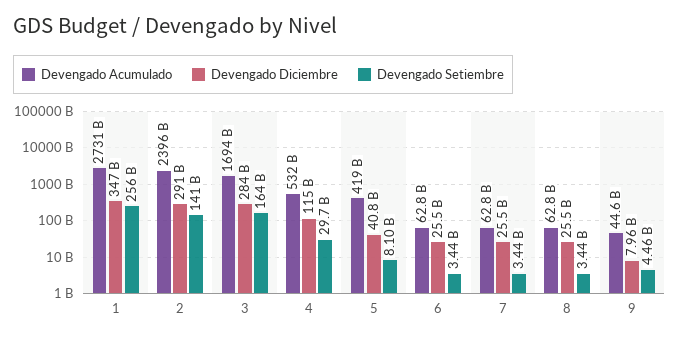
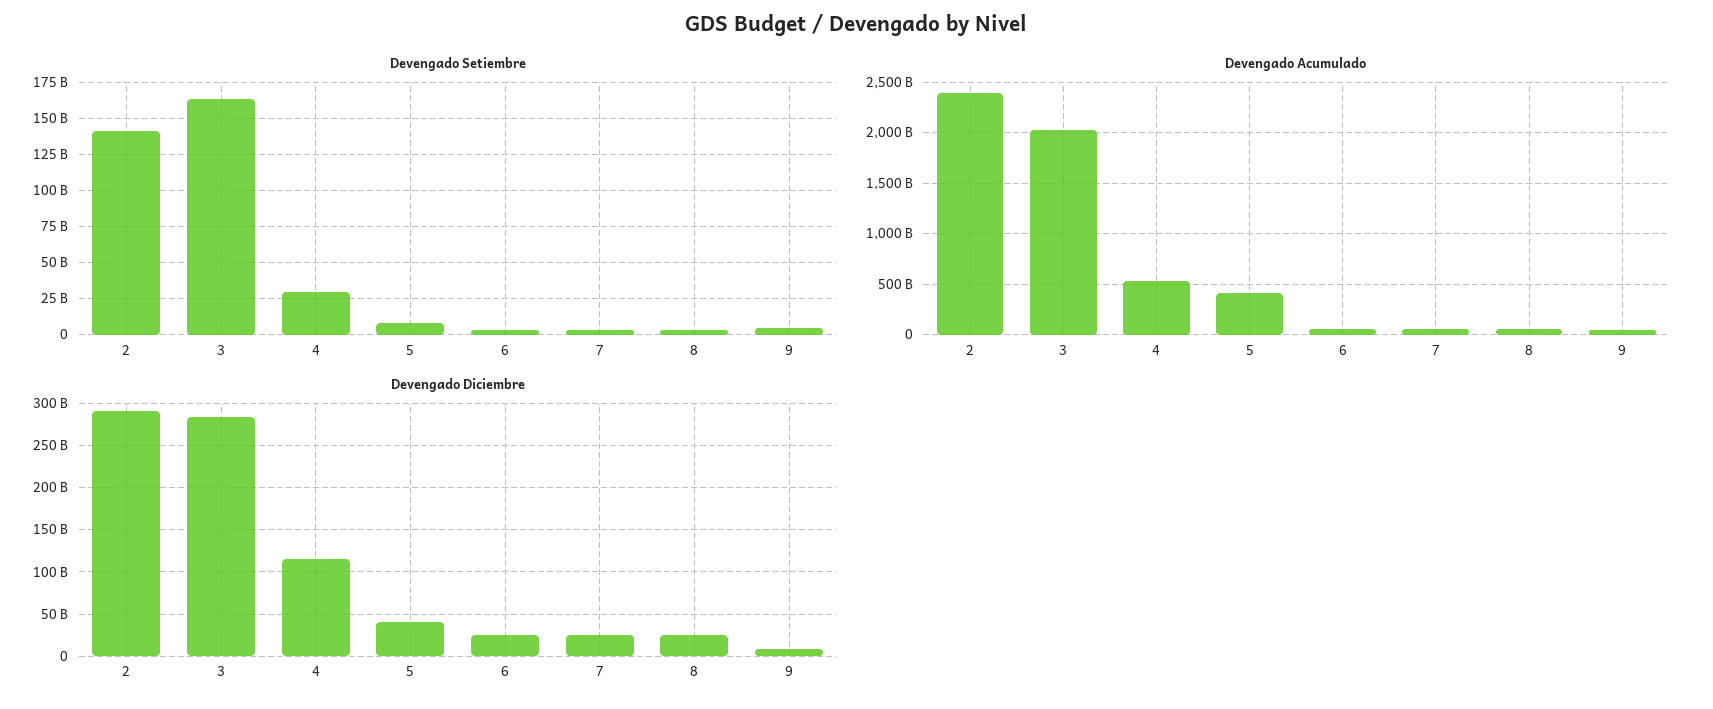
Devengado Acumulado, 1: 2731000000000 -> none
Devengado Diciembre, 1: 347000000000 -> none
Devengado Setiembre, 1: 256000000000 -> none
Devengado Acumulado, 3: 1694000000000 -> 2000000000000

